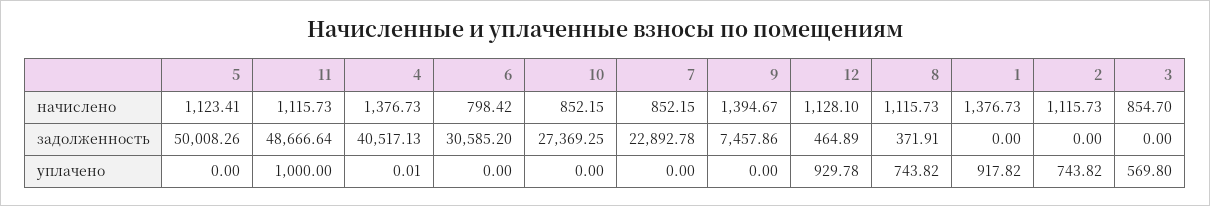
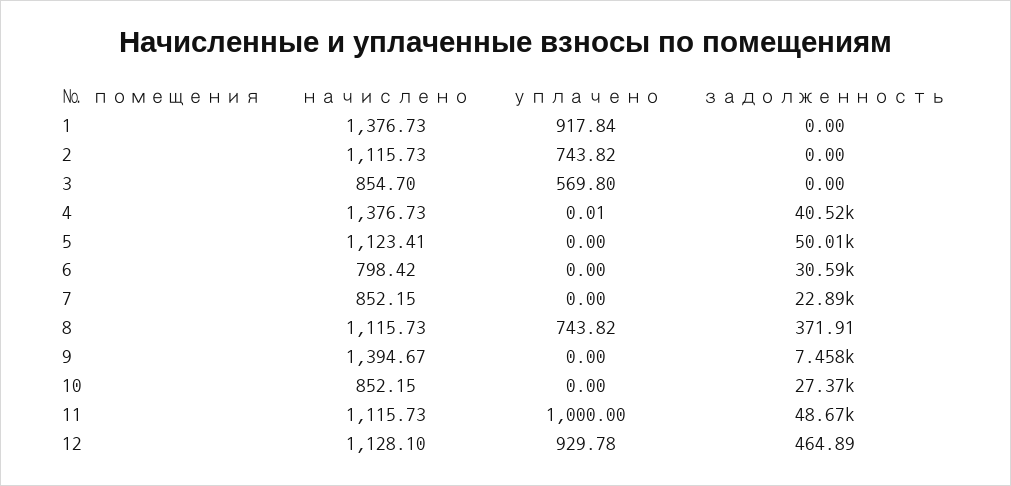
1, уплачено: 917.82 -> 917.84

